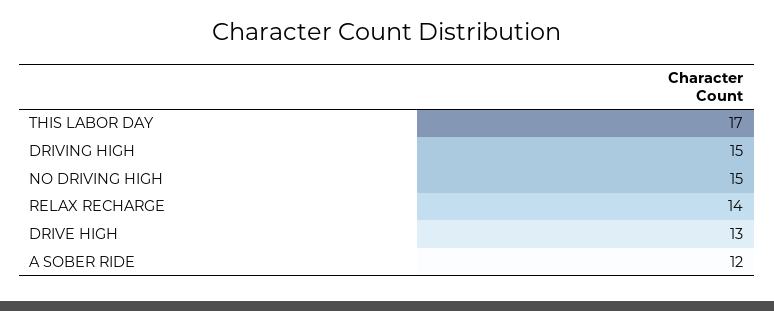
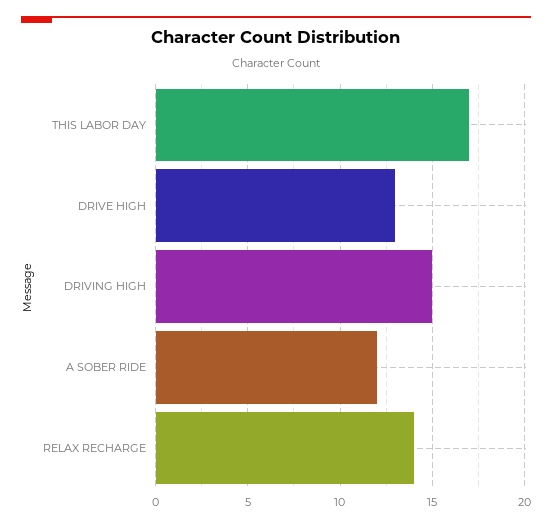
NO DRIVING HIGH: 15 -> none

